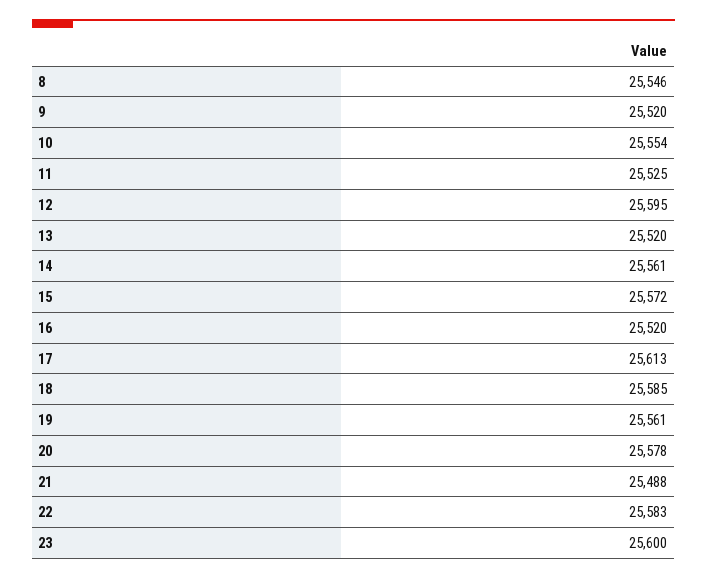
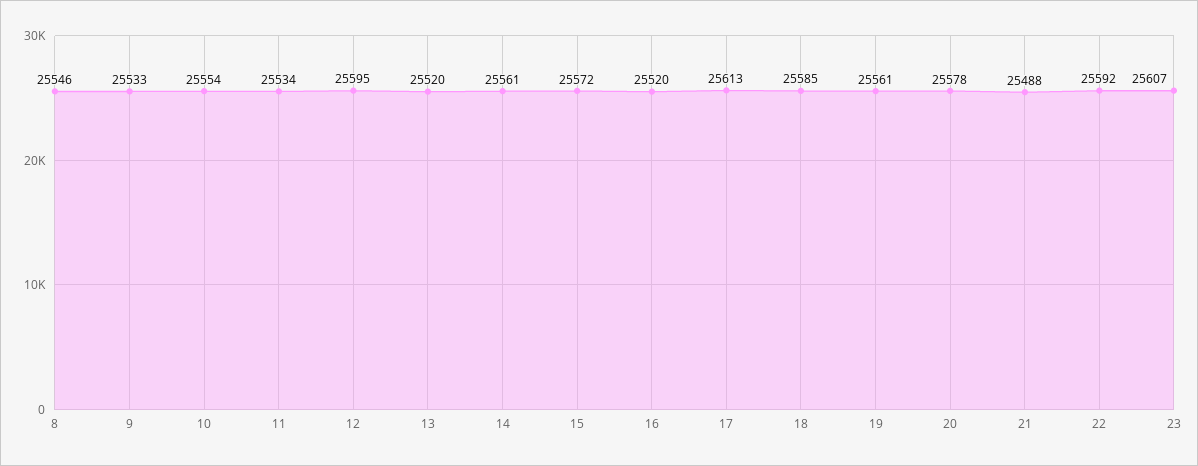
9: 25520 -> 25533
11: 25525 -> 25534
22: 25583 -> 25592
23: 25600 -> 25607

